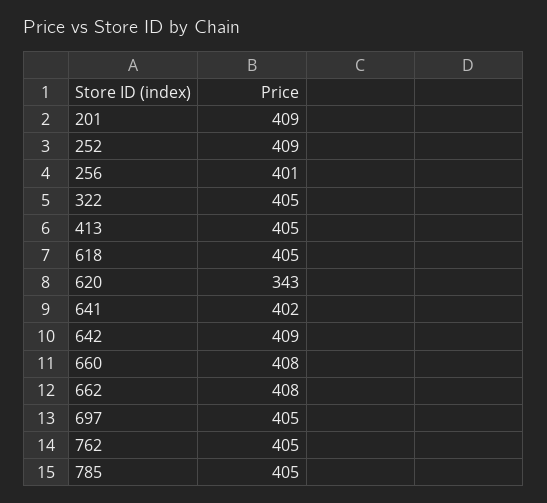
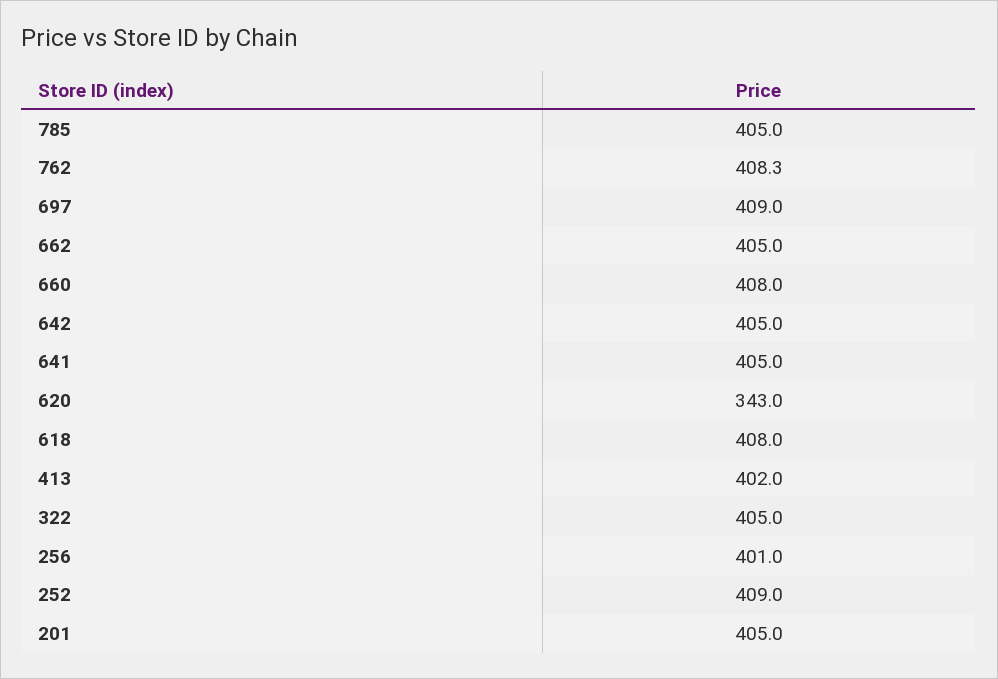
201: 409 -> 405
413: 405 -> 402
618: 405 -> 408
641: 402 -> 405
642: 409 -> 405
662: 408 -> 405
697: 405 -> 409
762: 405 -> 408.3

